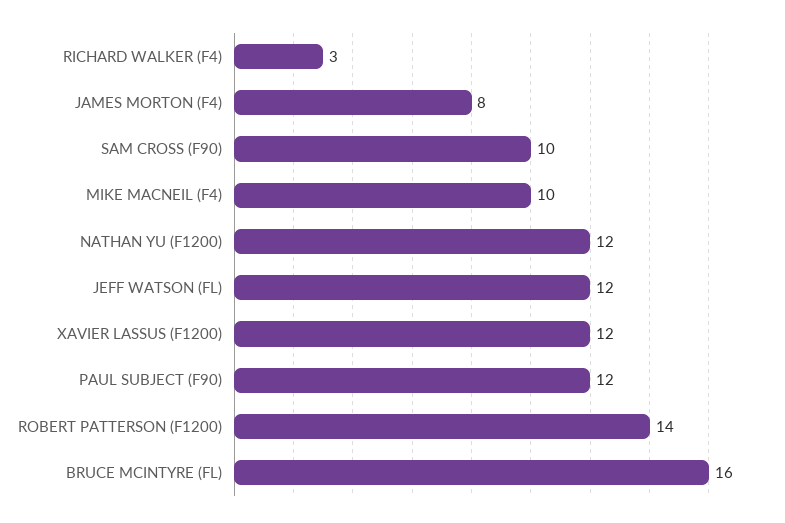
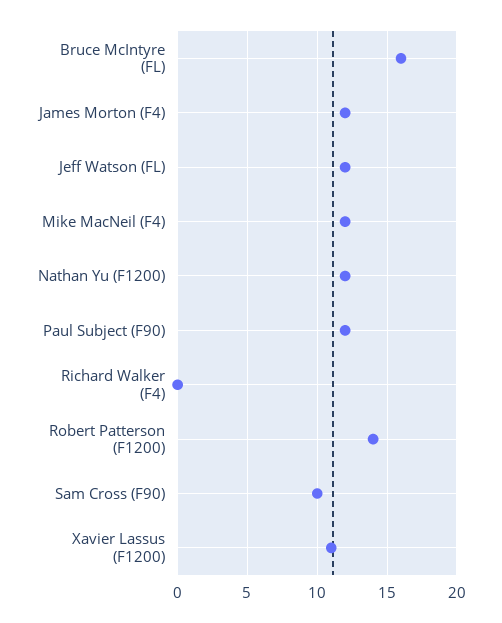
RICHARD WALKER (F4): 3 -> 0
JAMES MORTON (F4): 8 -> 12
MIKE MACNEIL (F4): 10 -> 12
XAVIER LASSUS (F1200): 12 -> 11

